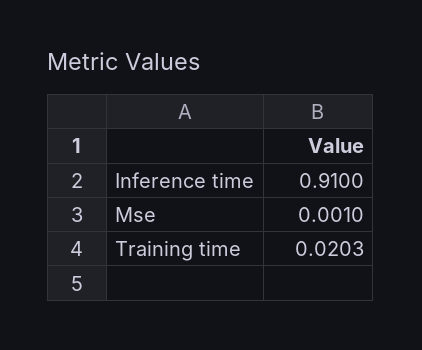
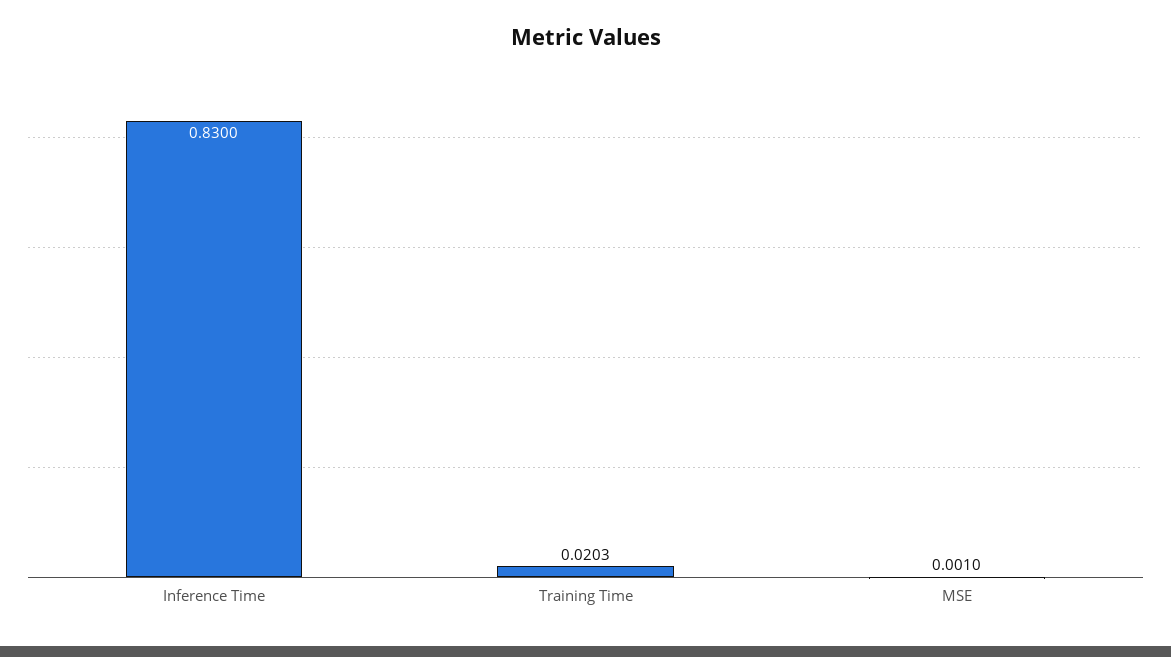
Inference time: 0.91 -> 0.83

